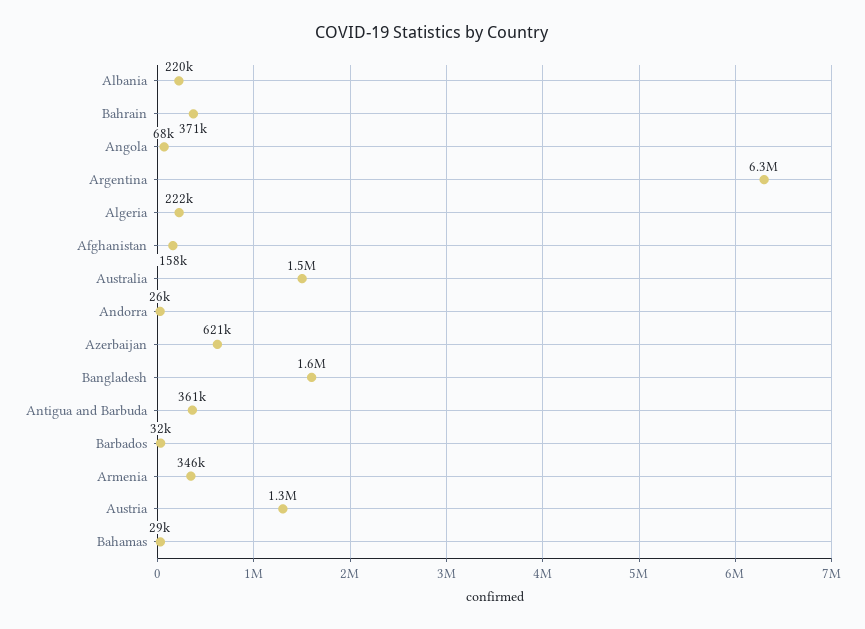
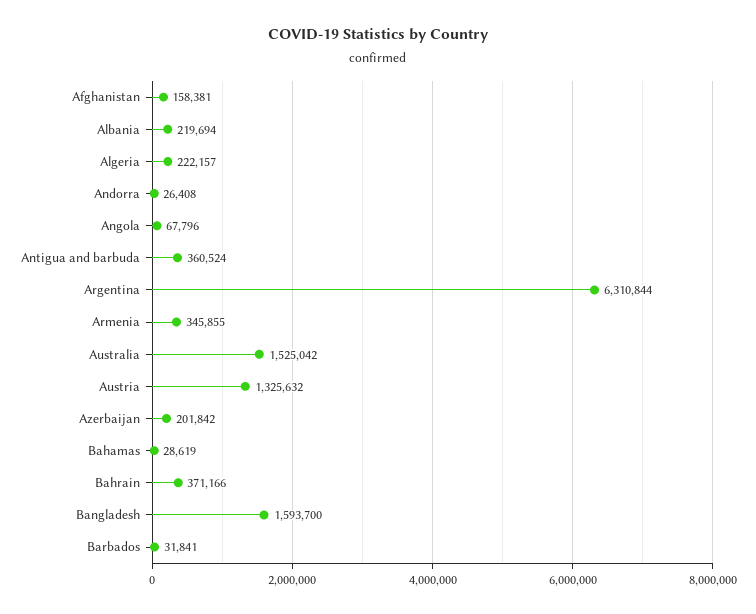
Azerbaijan: 621000 -> 201842

